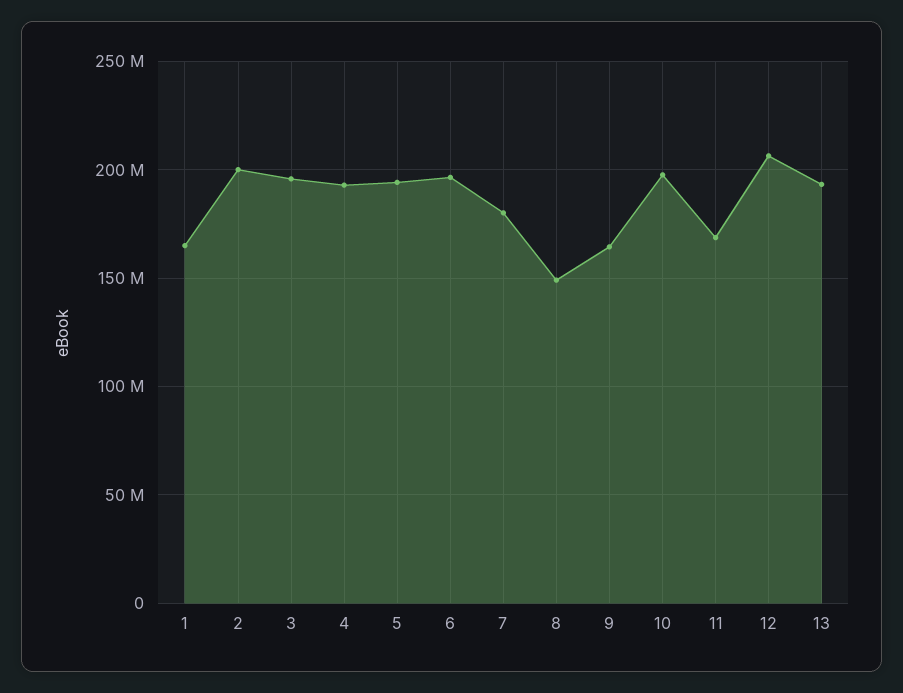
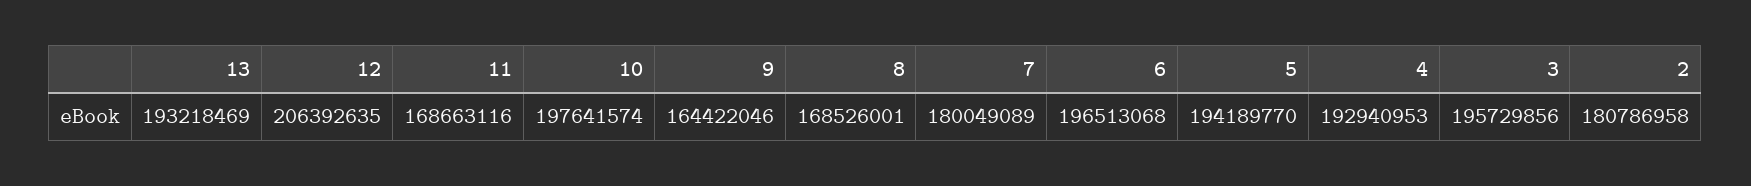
1: 165000000 -> none
2: 200000000 -> 180786958
8: 150000000 -> 168526001

